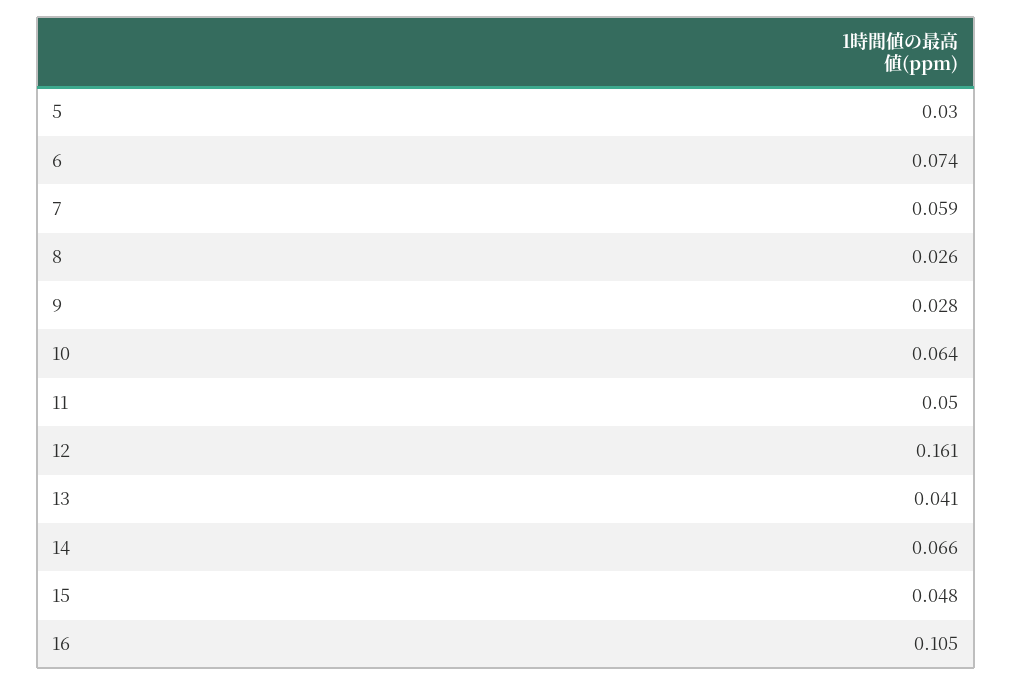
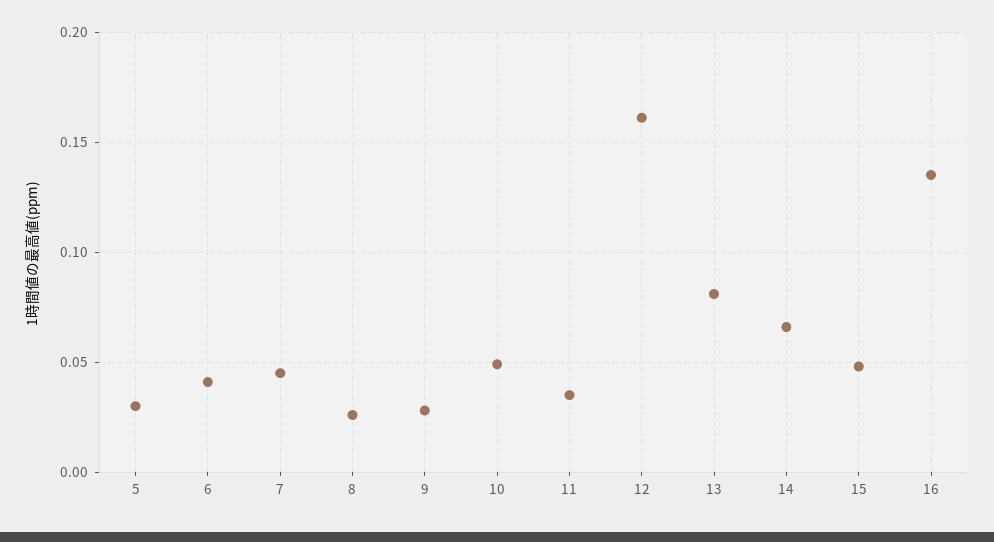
6: 0.074 -> 0.04
7: 0.059 -> 0.045
10: 0.064 -> 0.05
11: 0.05 -> 0.035
13: 0.041 -> 0.08
16: 0.105 -> 0.135

